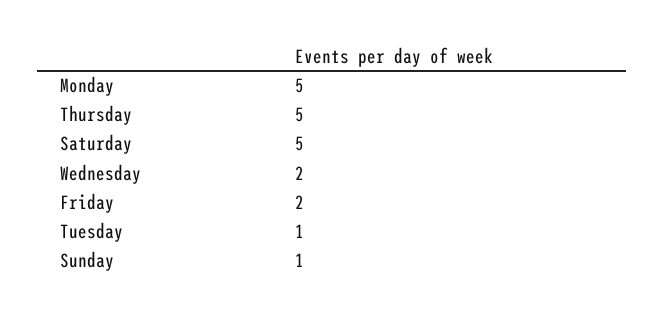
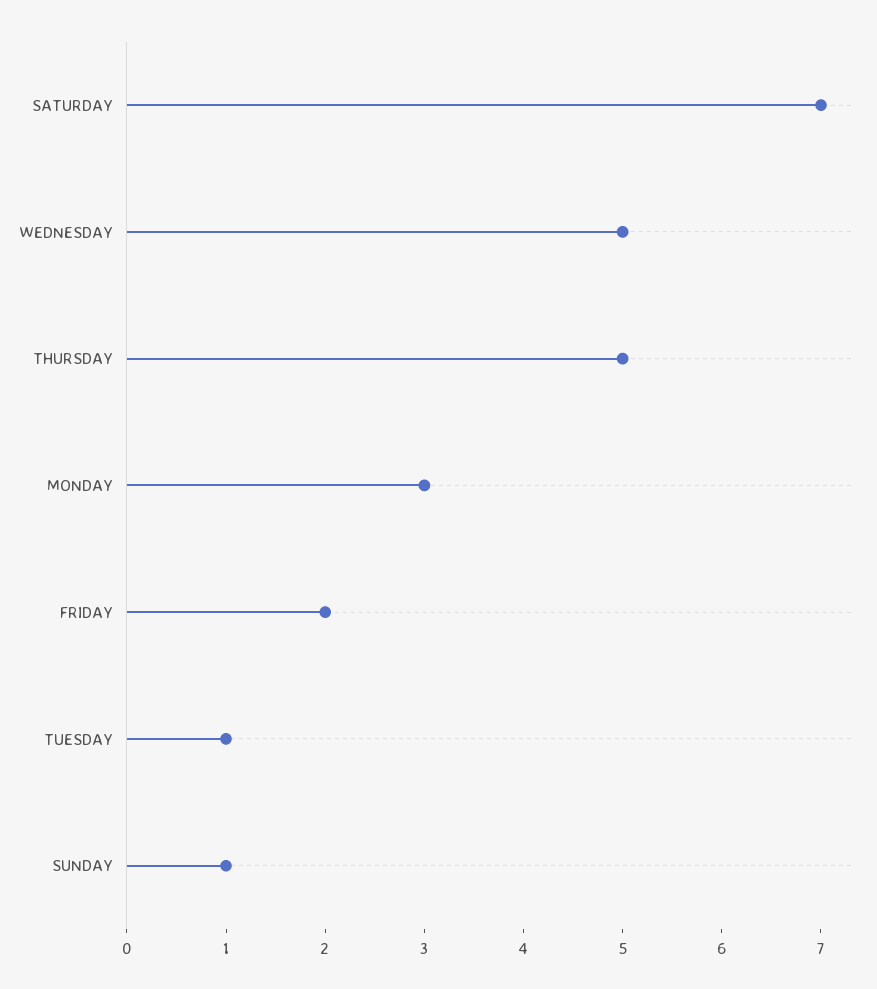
Monday: 5 -> 3
Saturday: 5 -> 7
Wednesday: 2 -> 5

